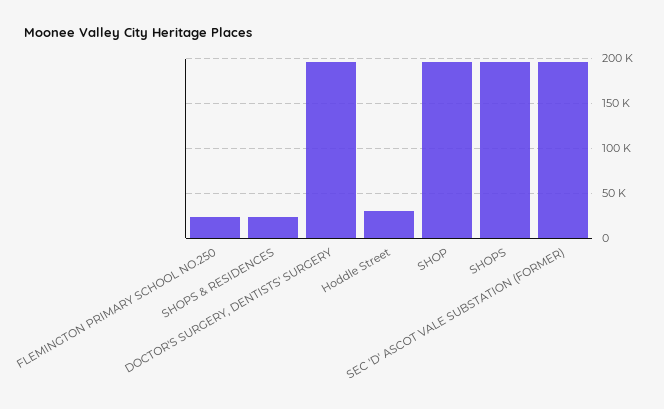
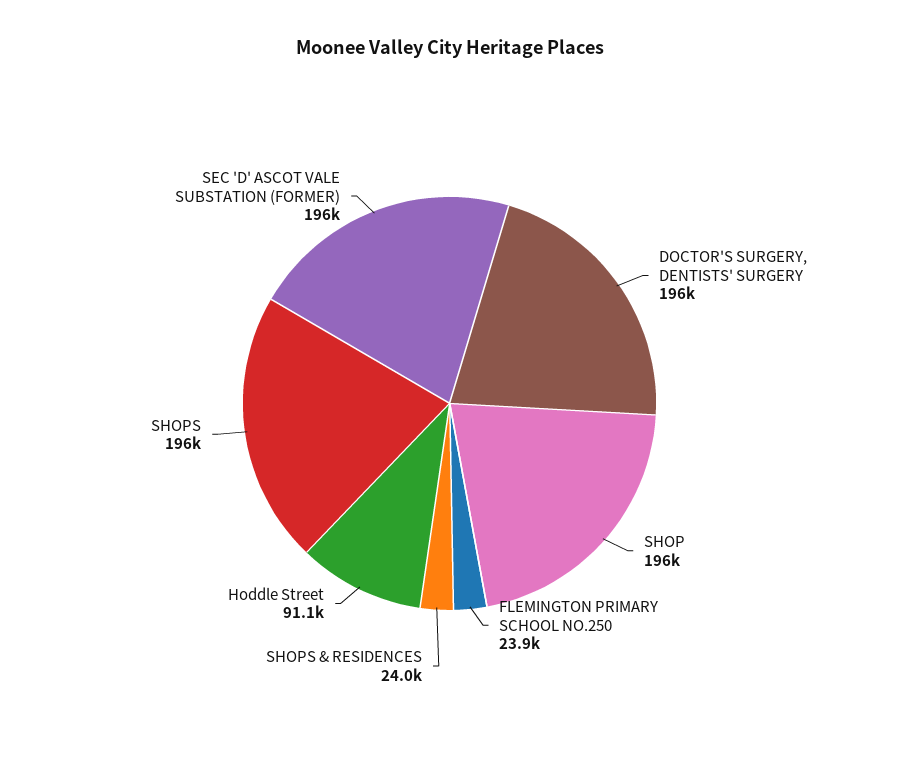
Hoddle Street: 30000 -> 91100

